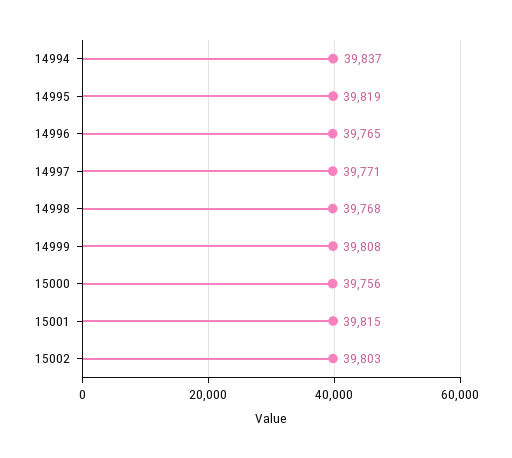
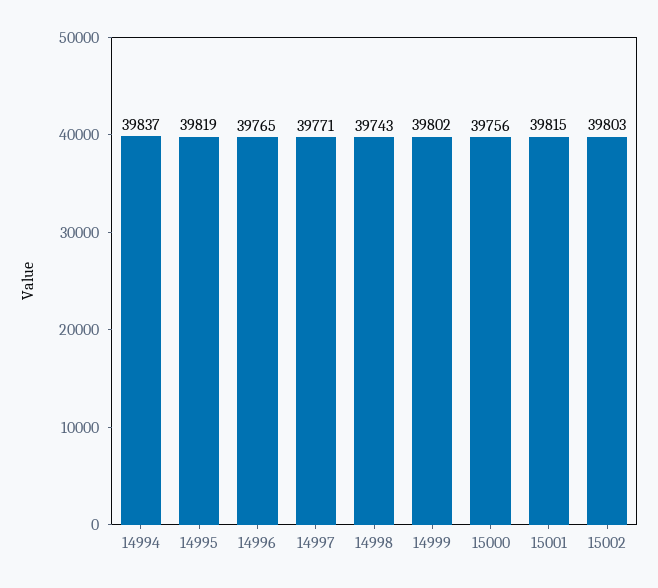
14998: 39768 -> 39743
14999: 39808 -> 39802

